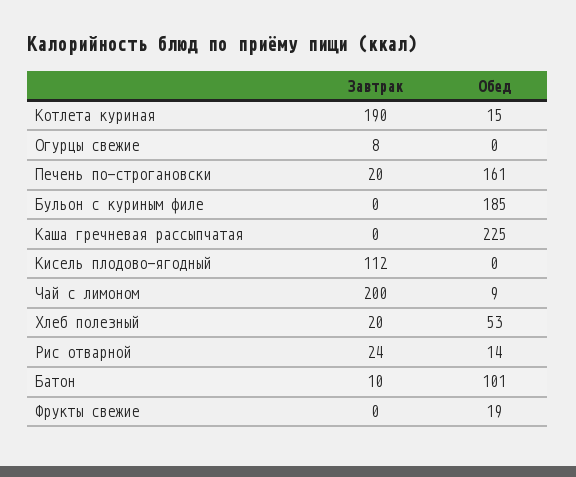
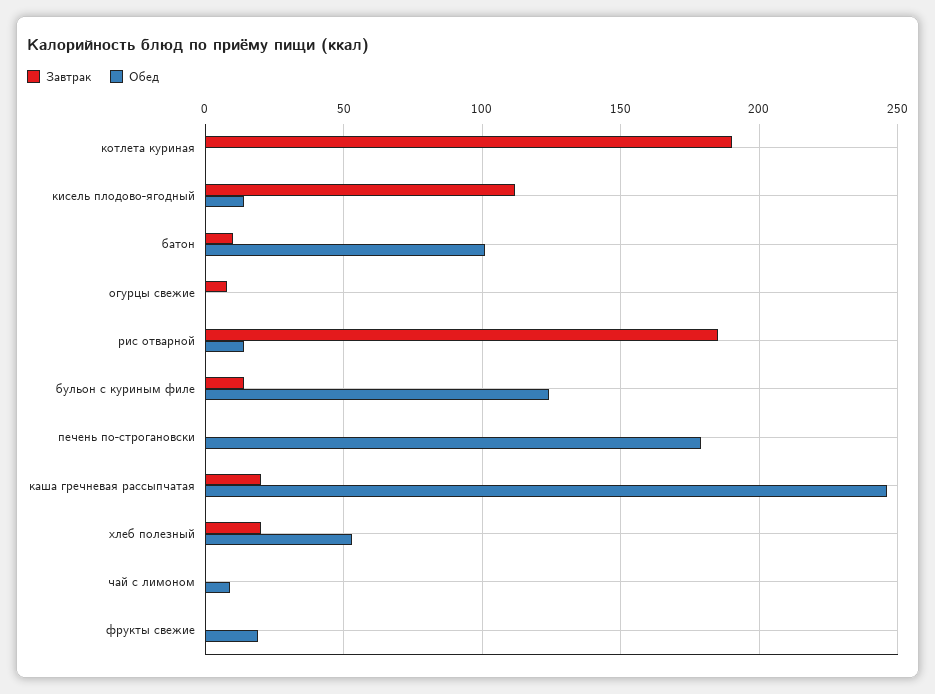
Обед, Котлета куриная: 15 -> 0
Завтрак, Печень по-строгановски: 20 -> 0
Обед, Печень по-строгановски: 161 -> 180
Завтрак, Бульон с куриным филе: 0 -> 15
Обед, Бульон с куриным филе: 185 -> 125
Завтрак, Каша гречневая рассыпчатая: 0 -> 20
Обед, Каша гречневая рассыпчатая: 225 -> 245
Обед, Кисель плодово-ягодный: 0 -> 15
Завтрак, Чай с лимоном: 200 -> 0
Завтрак, Рис отварной: 24 -> 185

